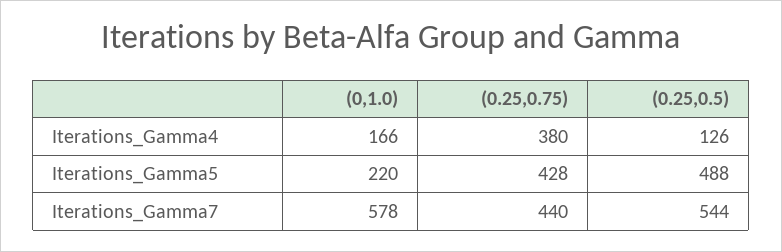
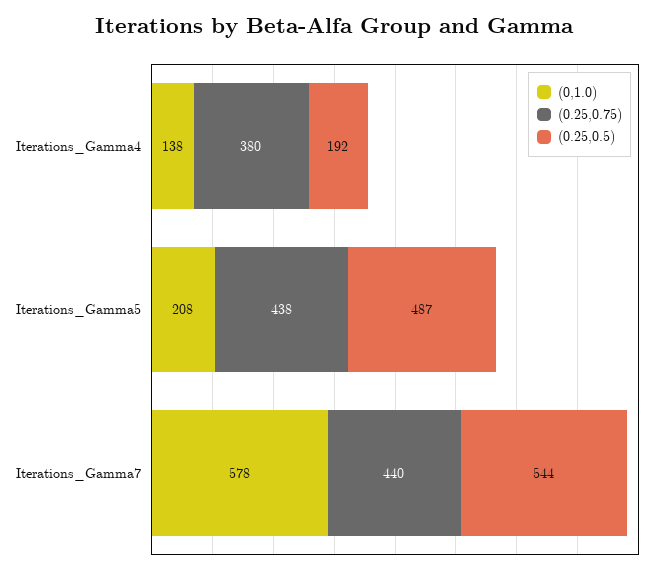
(0,1.0), Iterations_Gamma4: 166 -> 138
(0.25,0.5), Iterations_Gamma4: 126 -> 192
(0,1.0), Iterations_Gamma5: 220 -> 208
(0.25,0.75), Iterations_Gamma5: 428 -> 438
(0.25,0.5), Iterations_Gamma5: 488 -> 487

